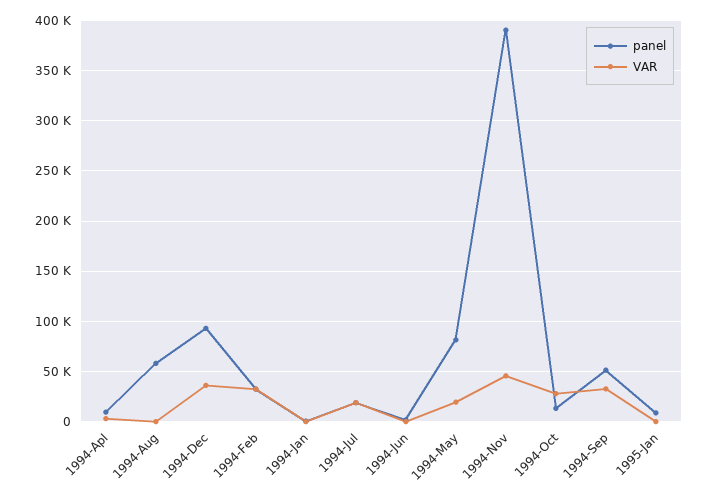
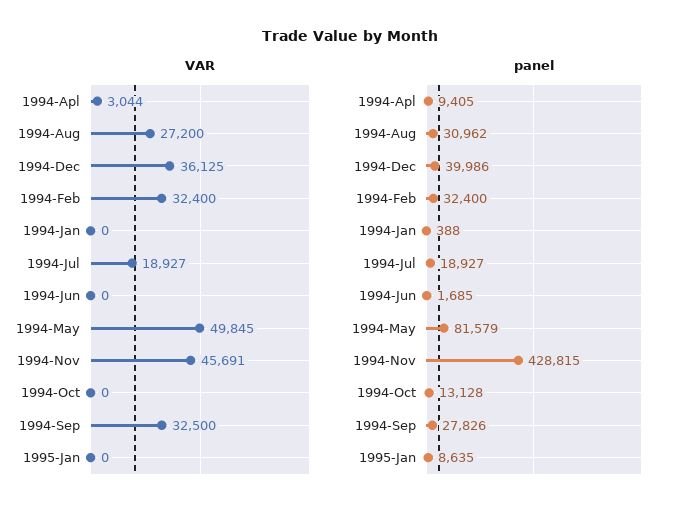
panel, 1994-Aug: 60000 -> 30962
VAR, 1994-Aug: 0 -> 27200
panel, 1994-Dec: 90000 -> 39986
VAR, 1994-May: 20000 -> 49845
panel, 1994-Nov: 390000 -> 428815
VAR, 1994-Oct: 30000 -> 0
panel, 1994-Sep: 50000 -> 27826

